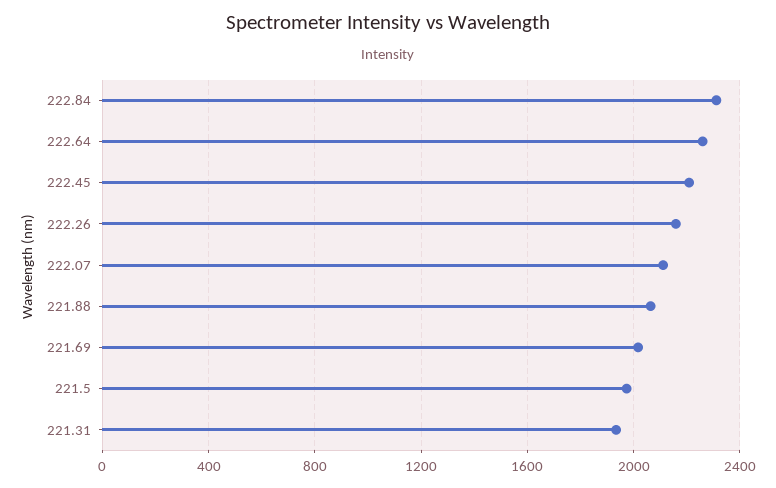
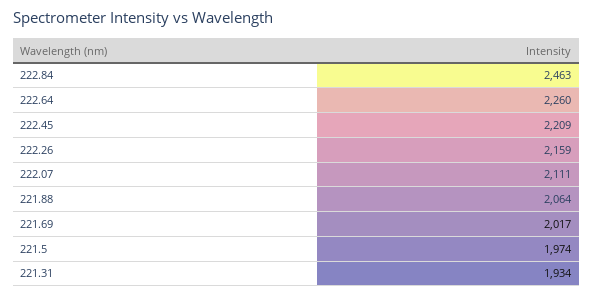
222.84: 2300 -> 2463

